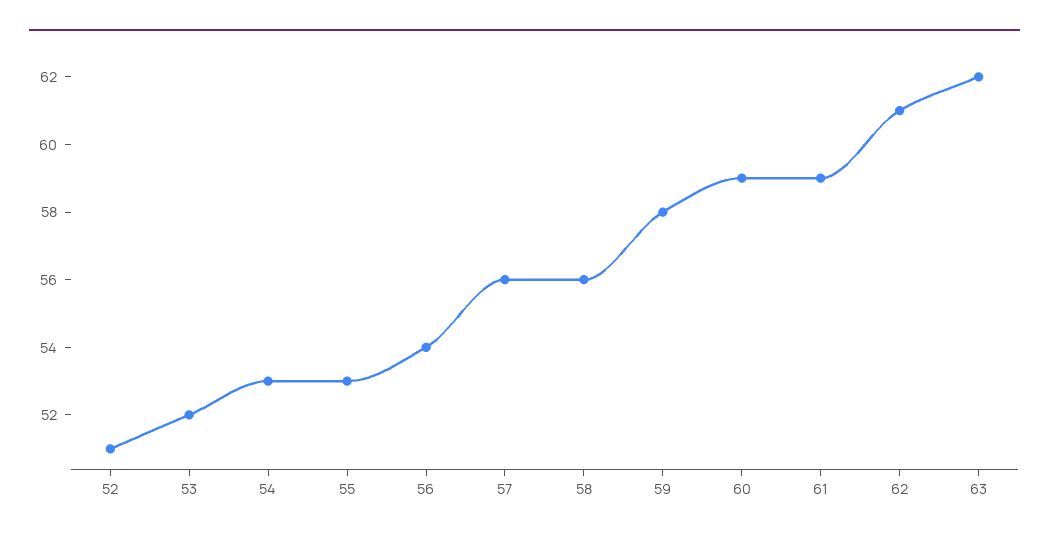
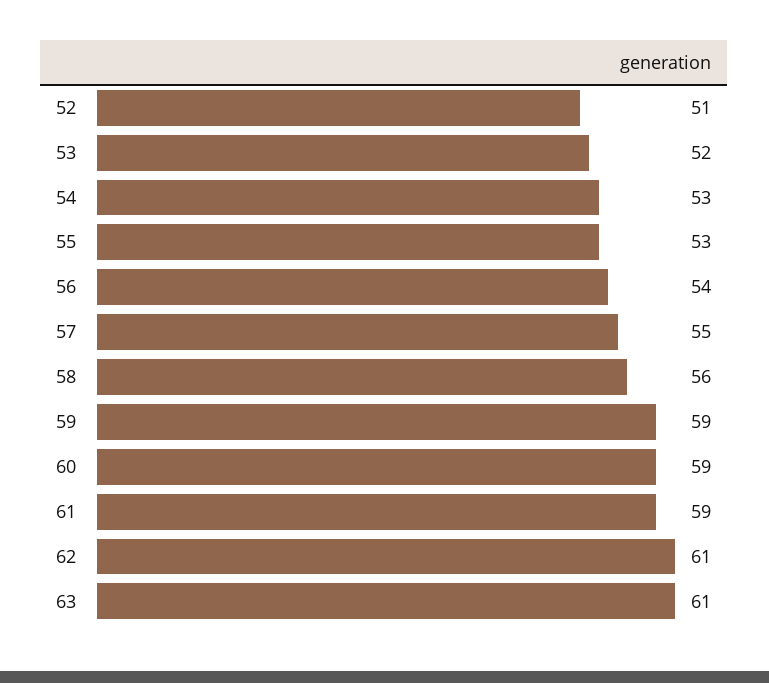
57: 56 -> 55
59: 58 -> 59
63: 62 -> 61

